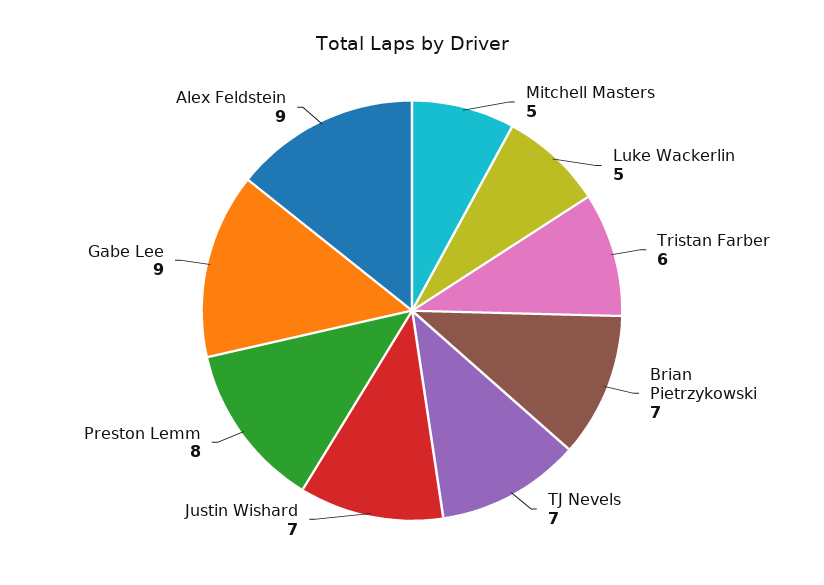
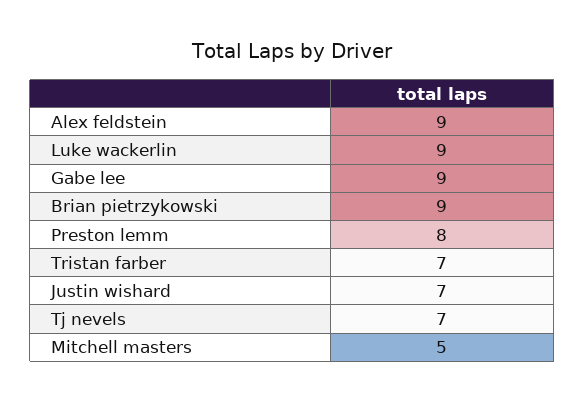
Luke Wackerlin: 5 -> 9
Tristan Farber: 6 -> 7
Brian Pietrzykowski: 7 -> 9

